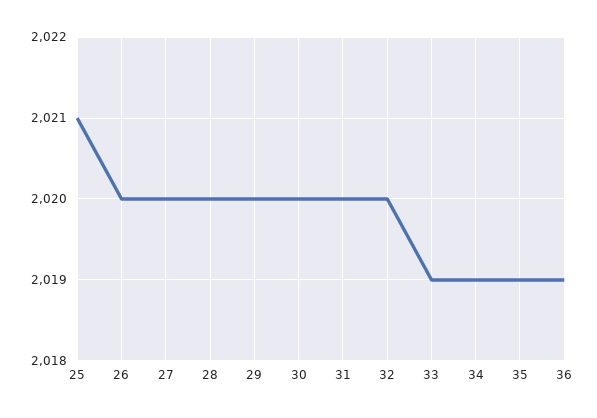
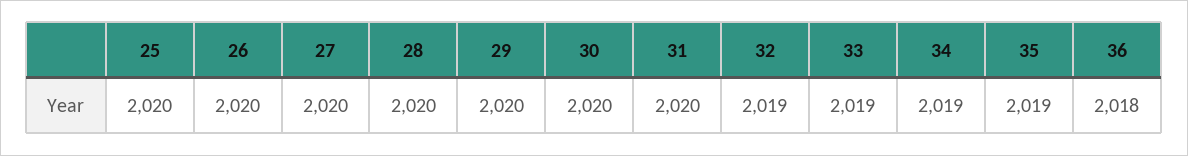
25: 2021 -> 2020
32: 2020 -> 2019
36: 2019 -> 2018

